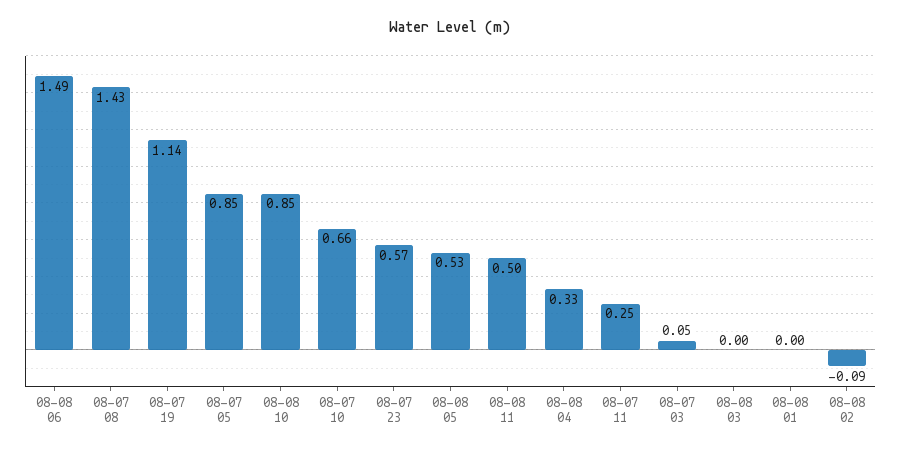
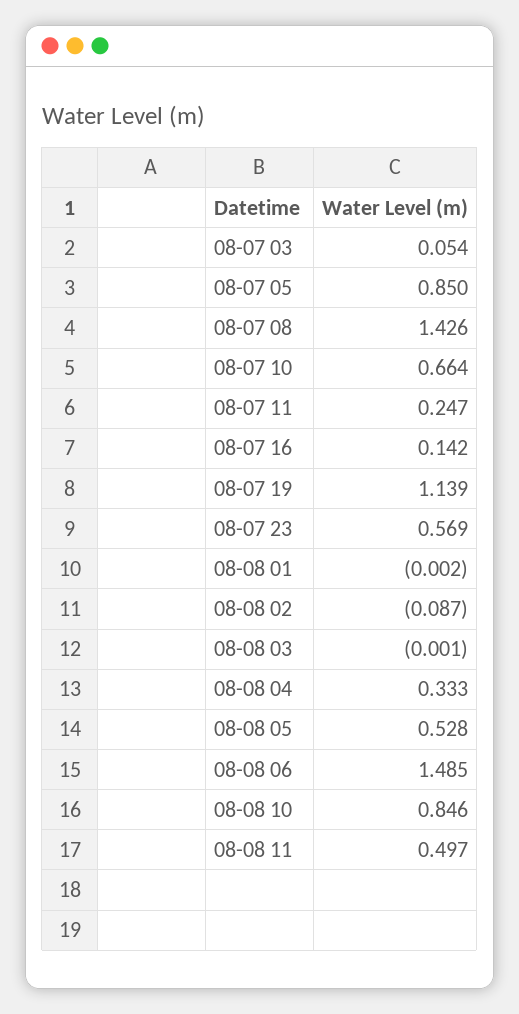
08-07 16: none -> 0.142

